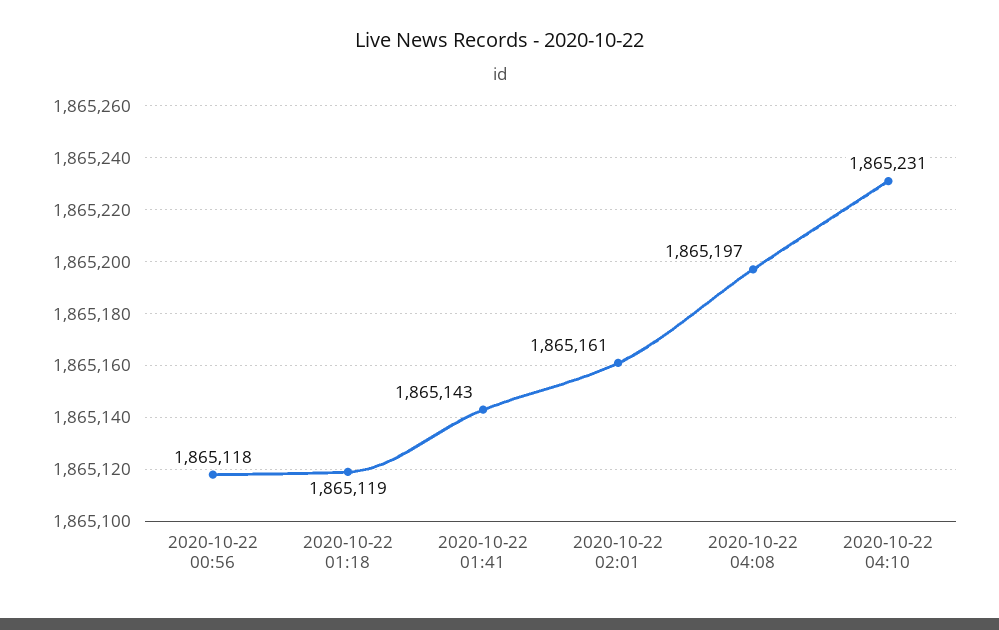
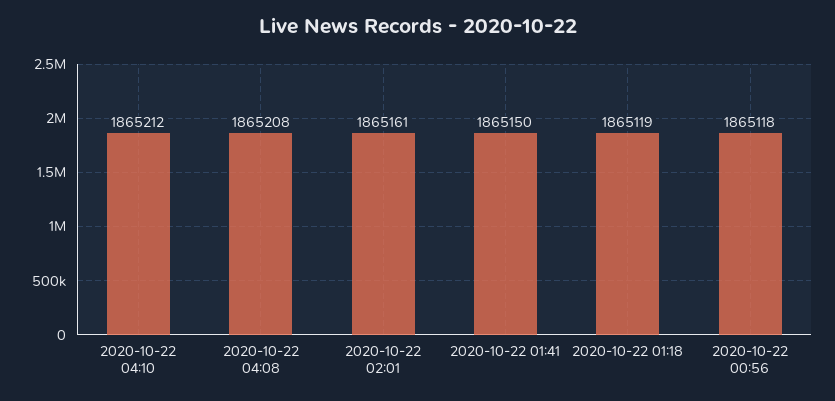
2020-10-22 01:41: 1865143 -> 1865150
2020-10-22 04:08: 1865197 -> 1865208
2020-10-22 04:10: 1865231 -> 1865212

